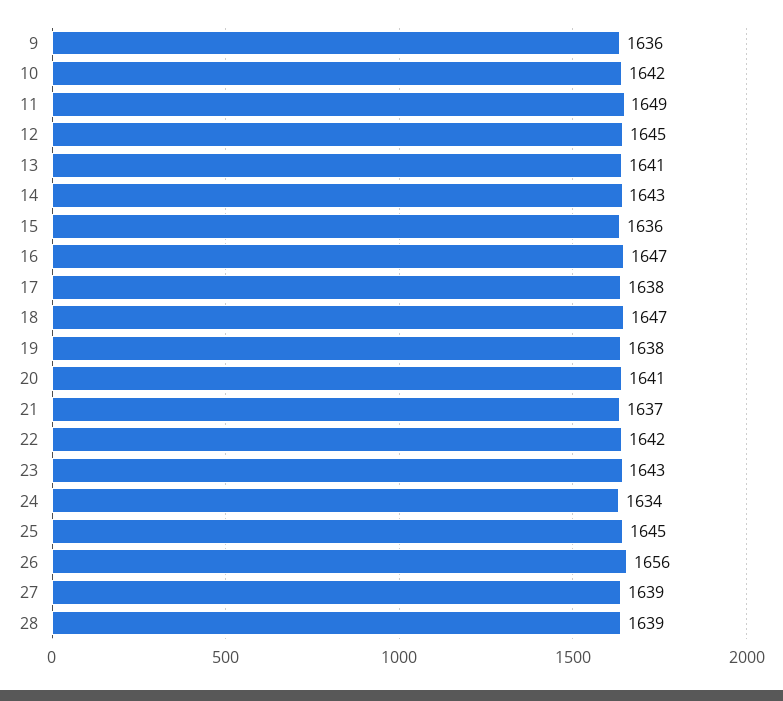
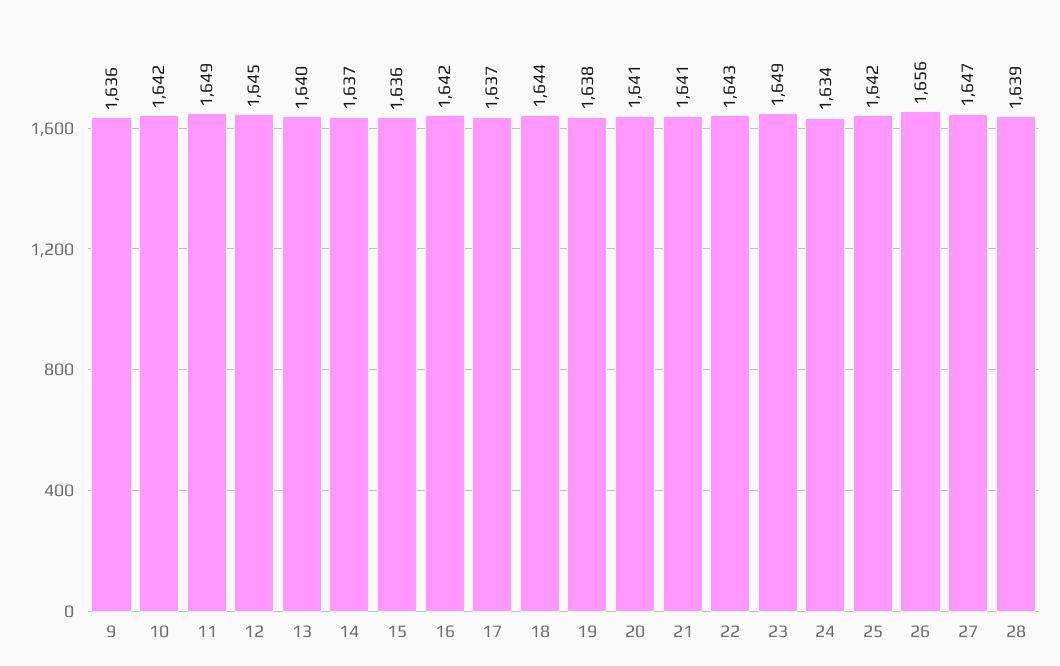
13: 1641 -> 1640
14: 1643 -> 1637
16: 1647 -> 1642
17: 1638 -> 1637
18: 1647 -> 1644
21: 1637 -> 1641
22: 1642 -> 1643
23: 1643 -> 1649
25: 1645 -> 1642
27: 1639 -> 1647

